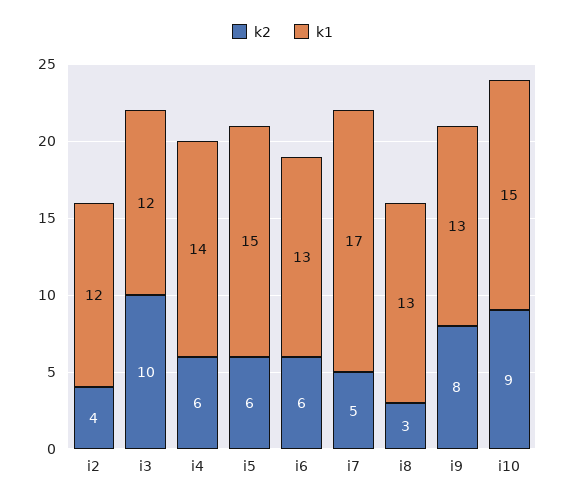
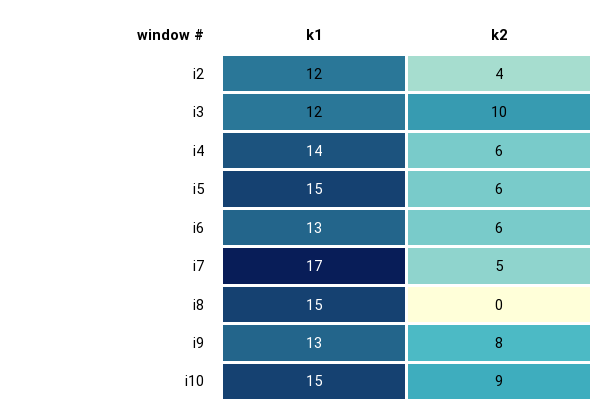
k2, i8: 3 -> 0
k1, i8: 13 -> 15

